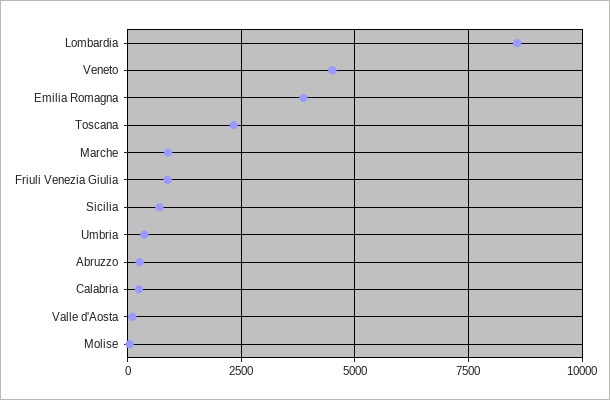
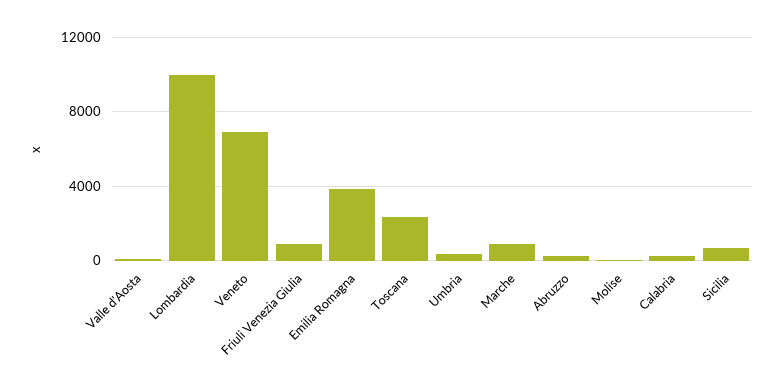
Lombardia: 8500 -> 10000
Veneto: 4500 -> 7000

